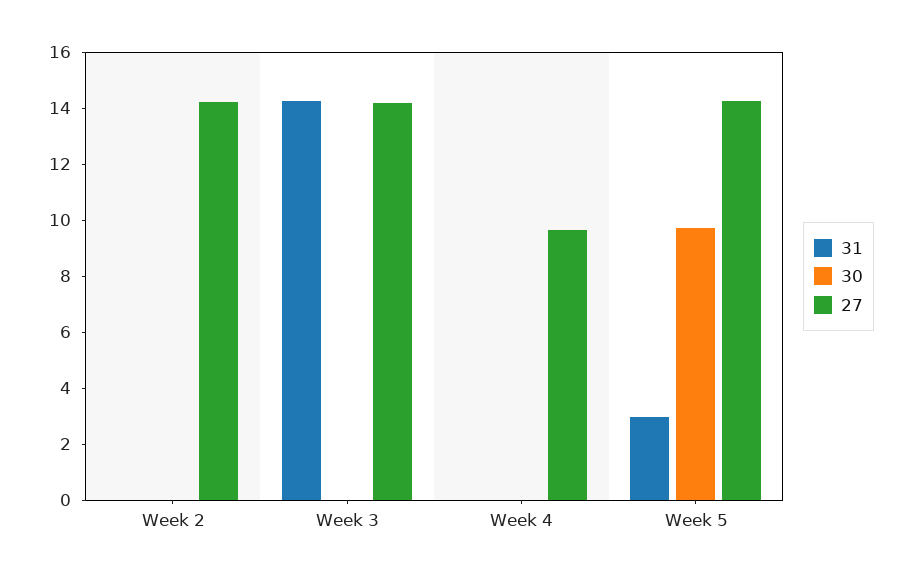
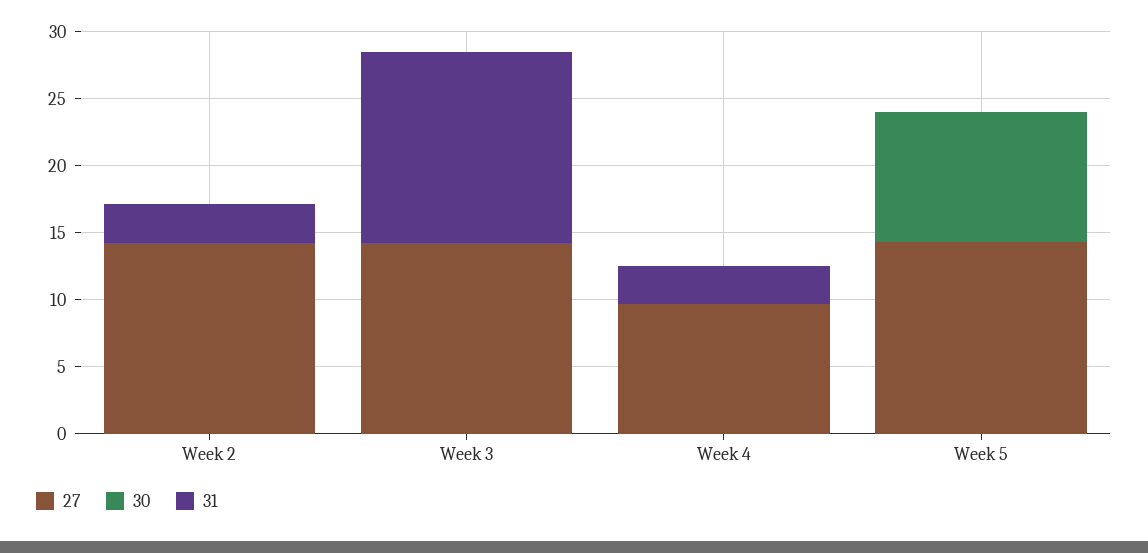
31, Week 2: 0 -> 3
31, Week 4: 0 -> 3
31, Week 5: 3 -> 0

